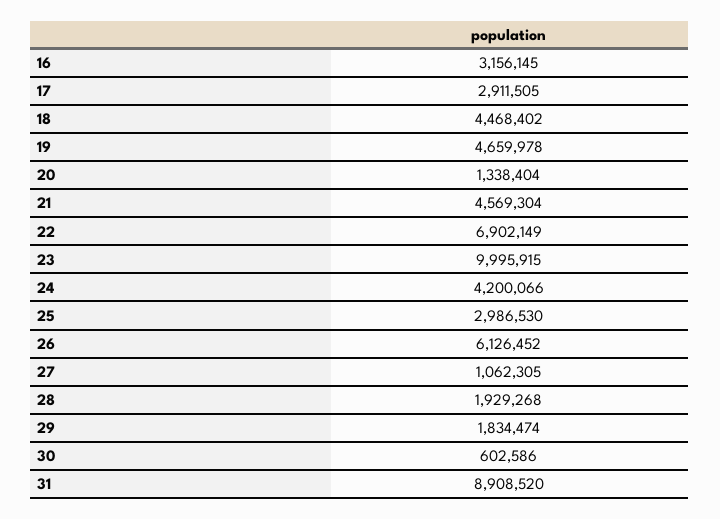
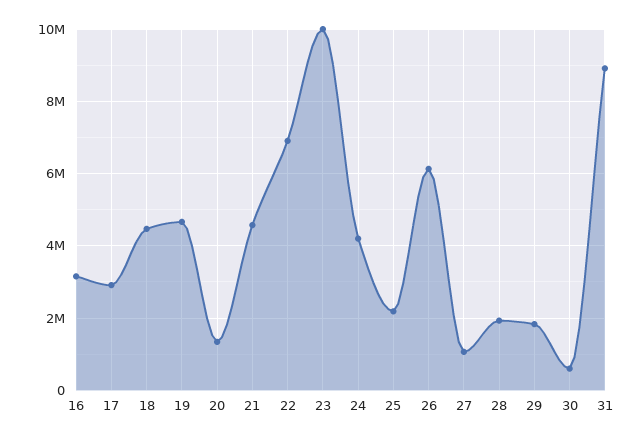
25: 2986530 -> 2200000

